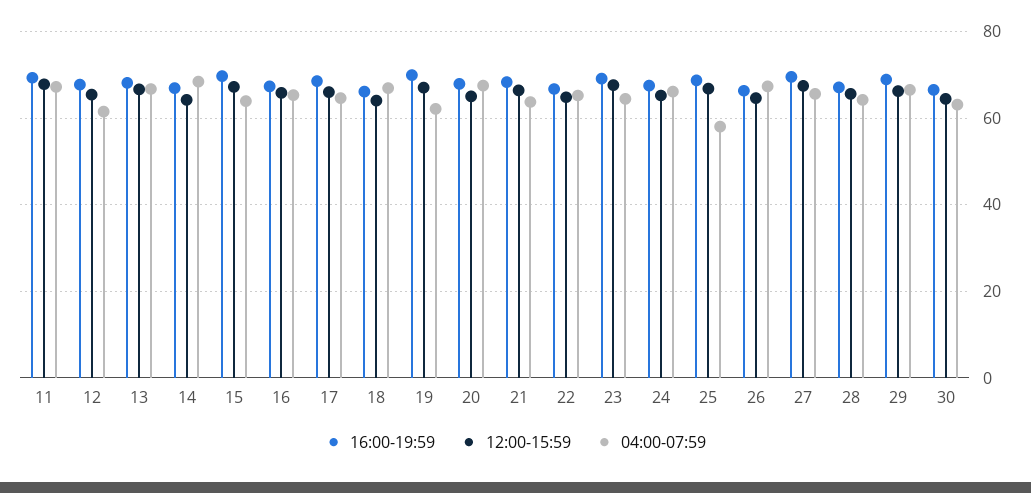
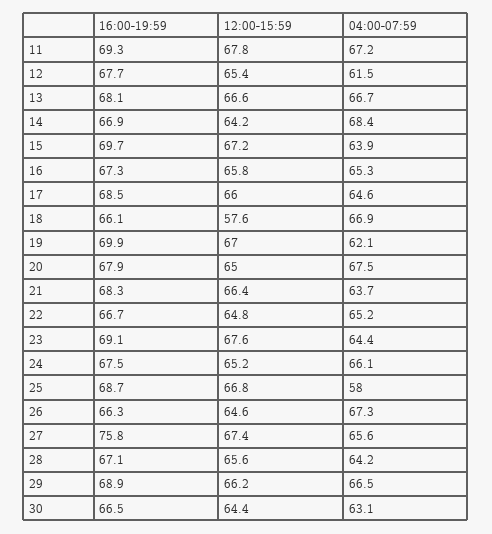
12:00-15:59, 18: 64 -> 57.6
16:00-19:59, 27: 70 -> 75.8

